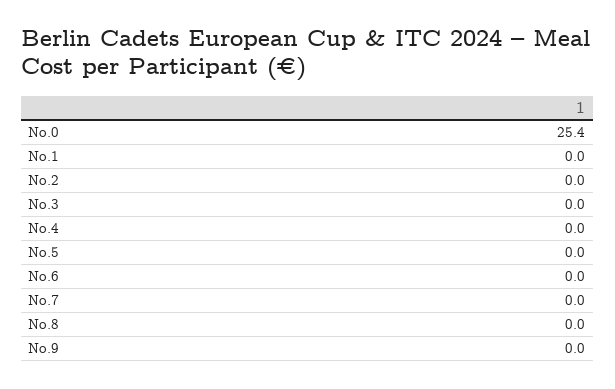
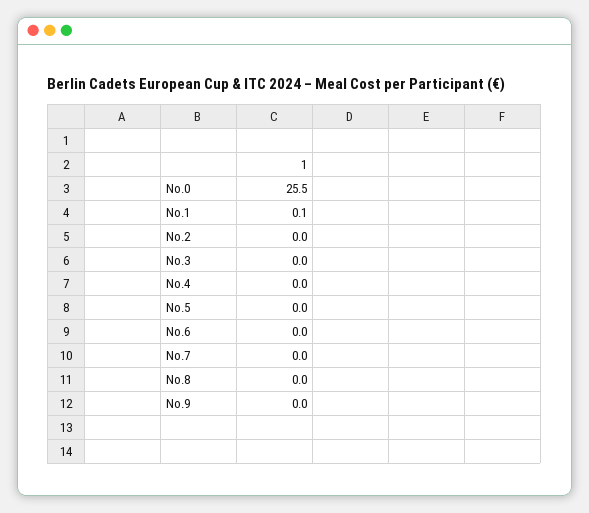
No.0: 25.4 -> 25.5
No.1: 0 -> 0.1

